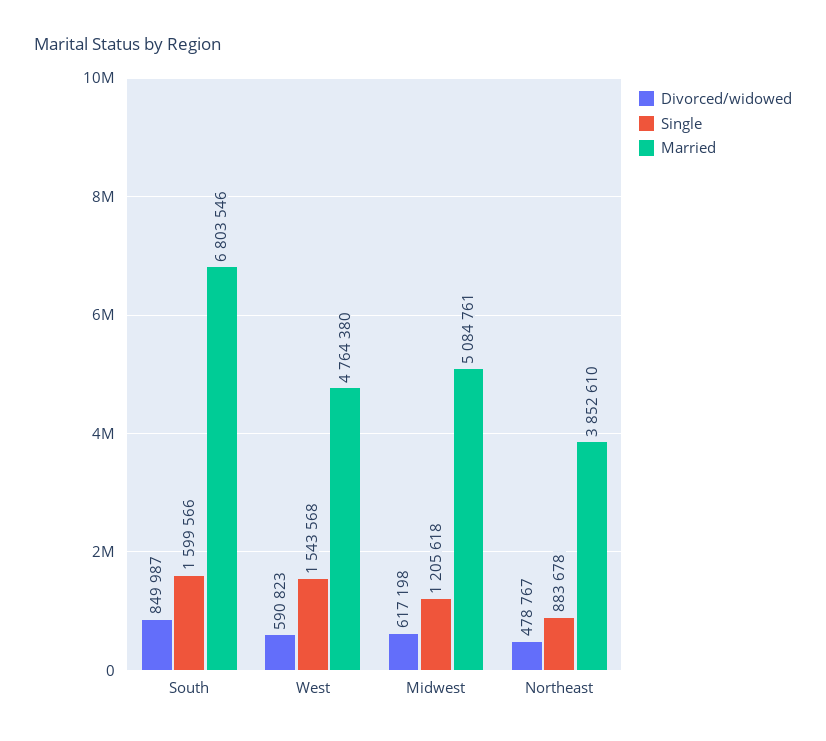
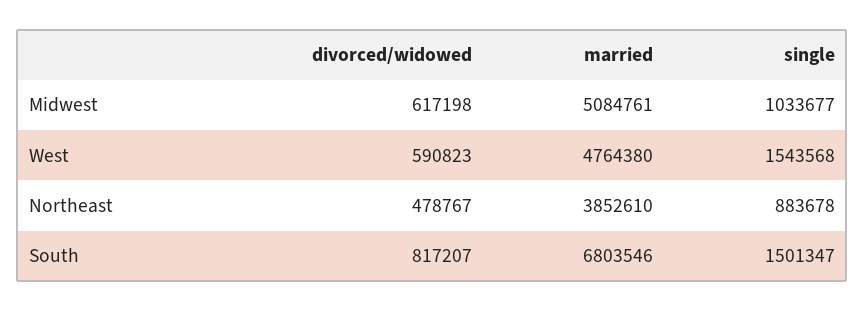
Divorced/widowed, South: 849987 -> 817207
Single, South: 1599566 -> 1501347
Single, Midwest: 1205618 -> 1033677

